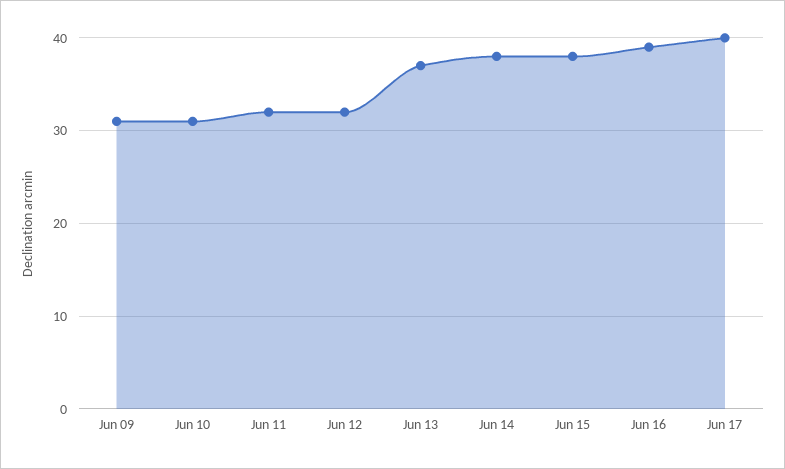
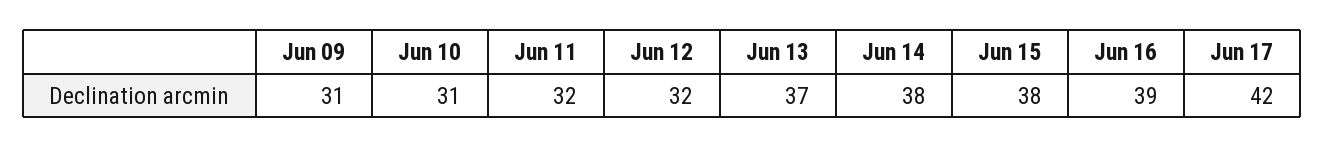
Jun 17: 40 -> 42

